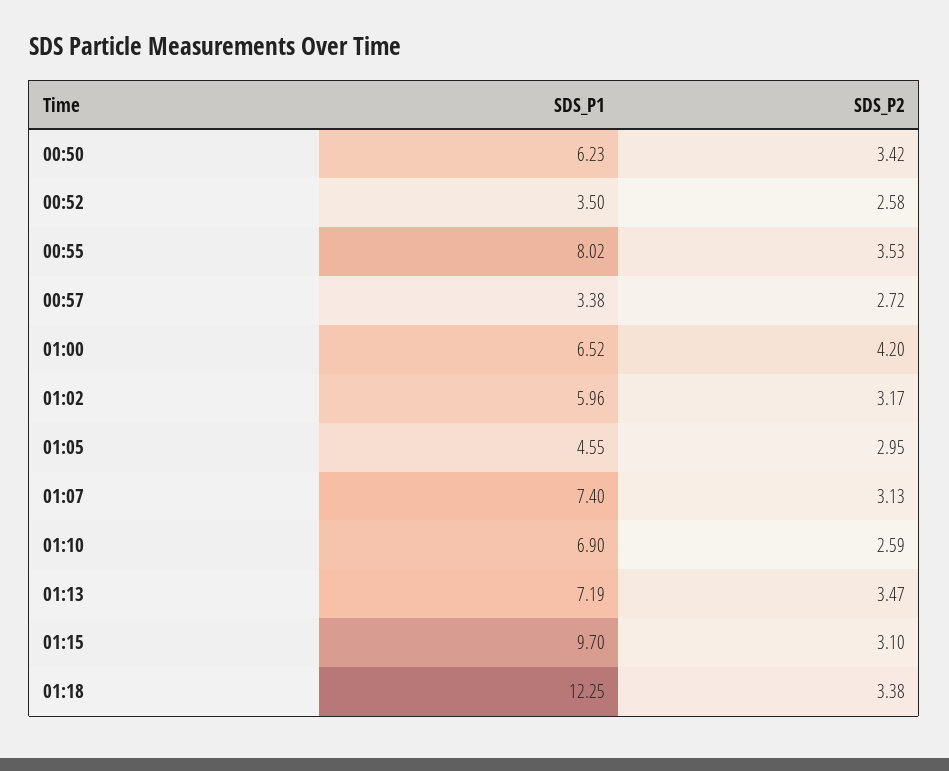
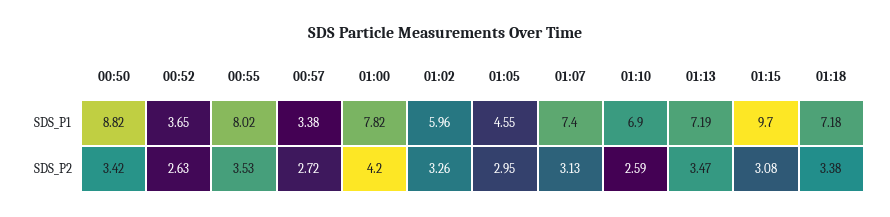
SDS_P1, 00:50: 6.23 -> 8.82
SDS_P1, 00:52: 3.5 -> 3.65
SDS_P2, 00:52: 2.58 -> 2.63
SDS_P1, 01:00: 6.52 -> 7.82
SDS_P2, 01:02: 3.17 -> 3.26
SDS_P2, 01:15: 3.1 -> 3.08
SDS_P1, 01:18: 12.25 -> 7.18

